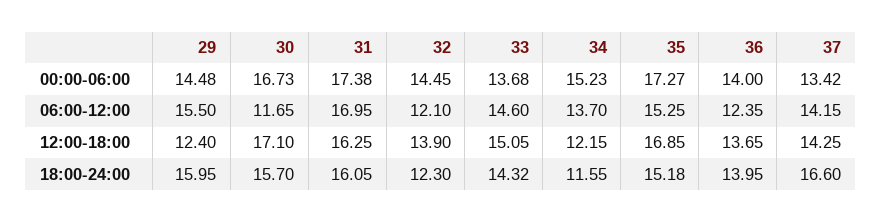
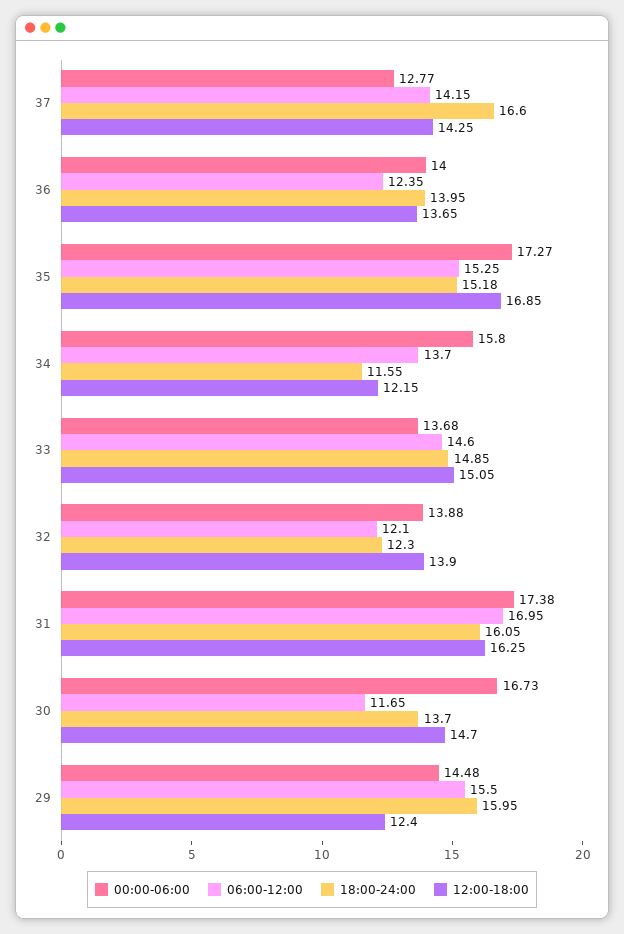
00:00-06:00, 32: 14.45 -> 13.88
00:00-06:00, 34: 15.23 -> 15.8
00:00-06:00, 37: 13.42 -> 12.77
12:00-18:00, 30: 17.1 -> 14.7
18:00-24:00, 30: 15.7 -> 13.7
18:00-24:00, 33: 14.32 -> 14.85

